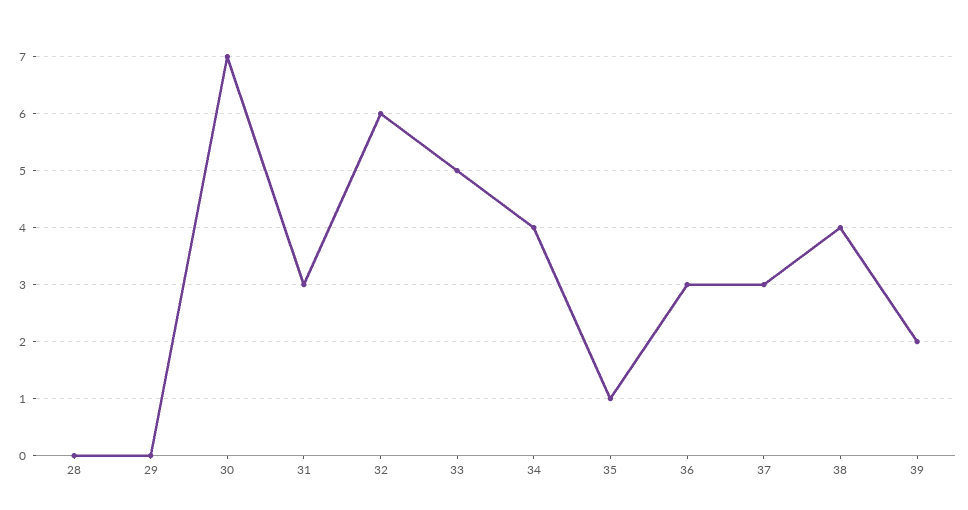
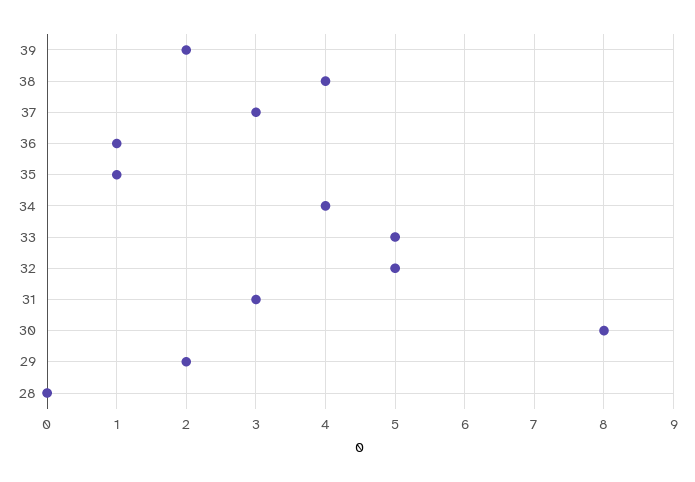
29: 0 -> 2
30: 7 -> 8
32: 6 -> 5
36: 3 -> 1

